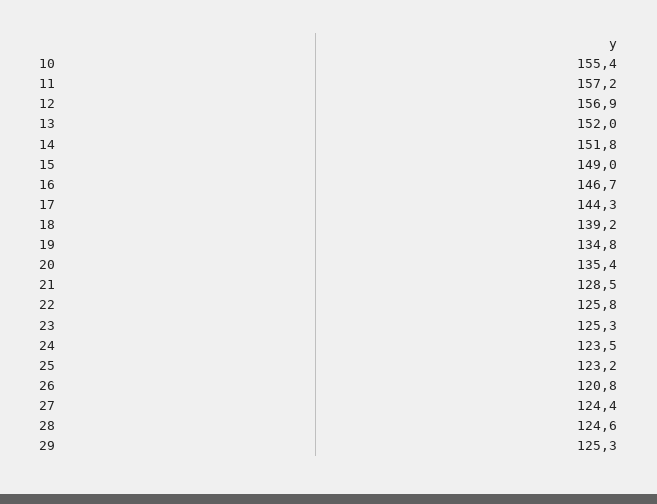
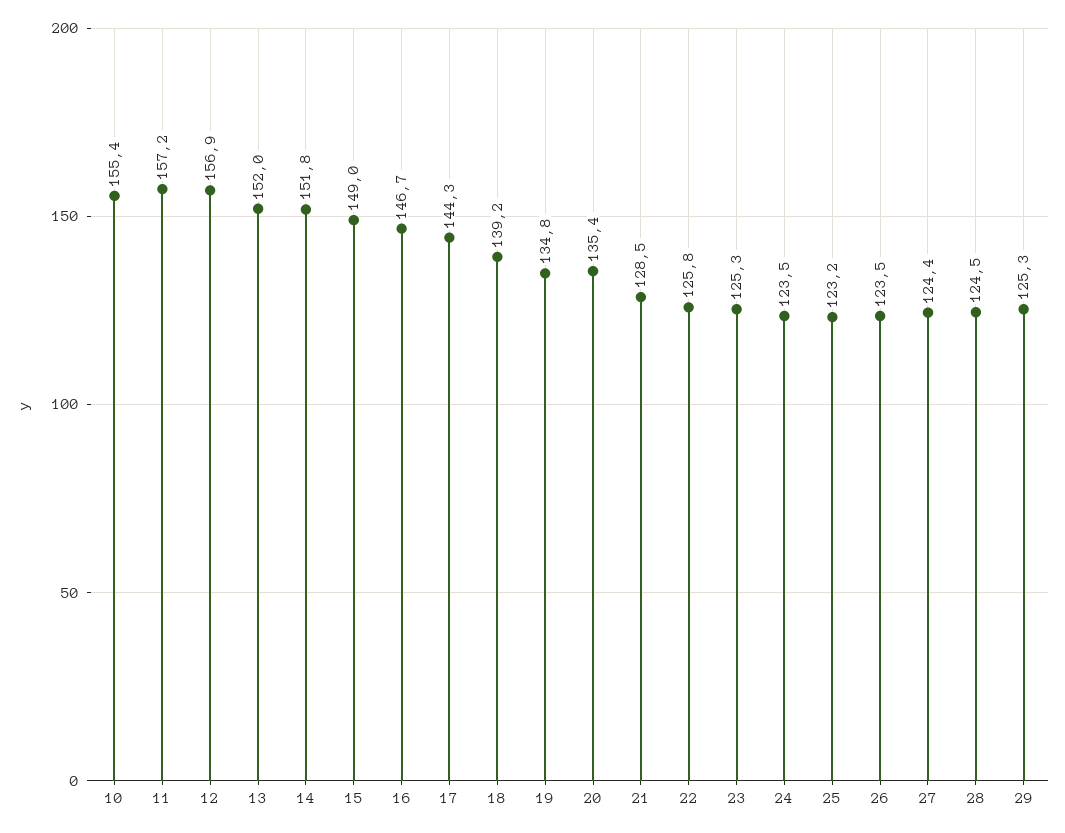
26: 120.8 -> 123.5
28: 124.6 -> 124.5

